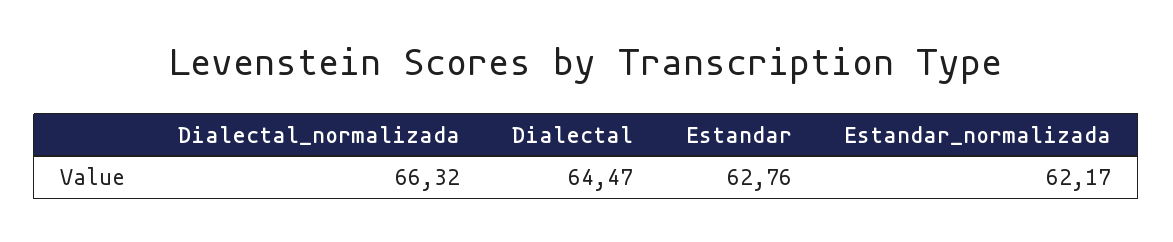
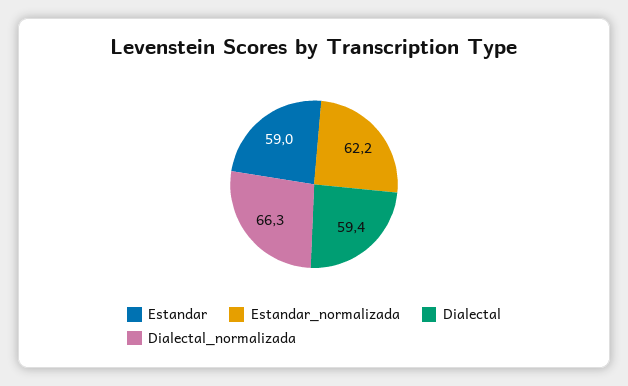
Dialectal: 64.47 -> 59.4
Estandar: 62.76 -> 59

